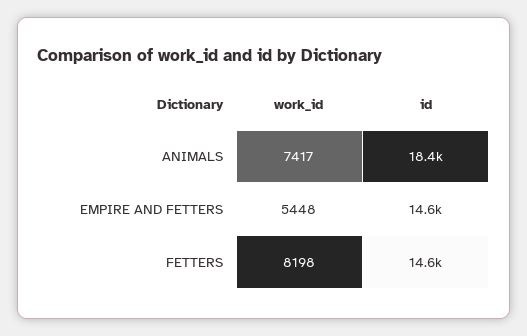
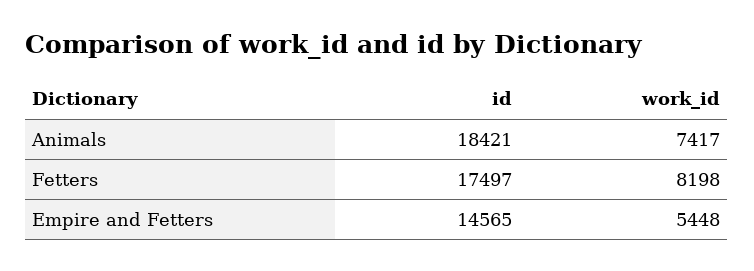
id, FETTERS: 14600 -> 17497

